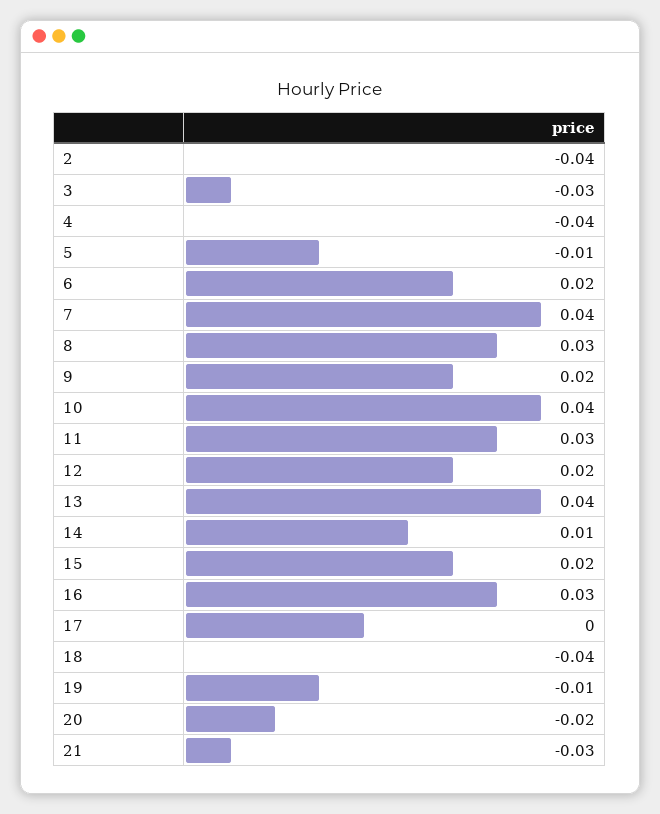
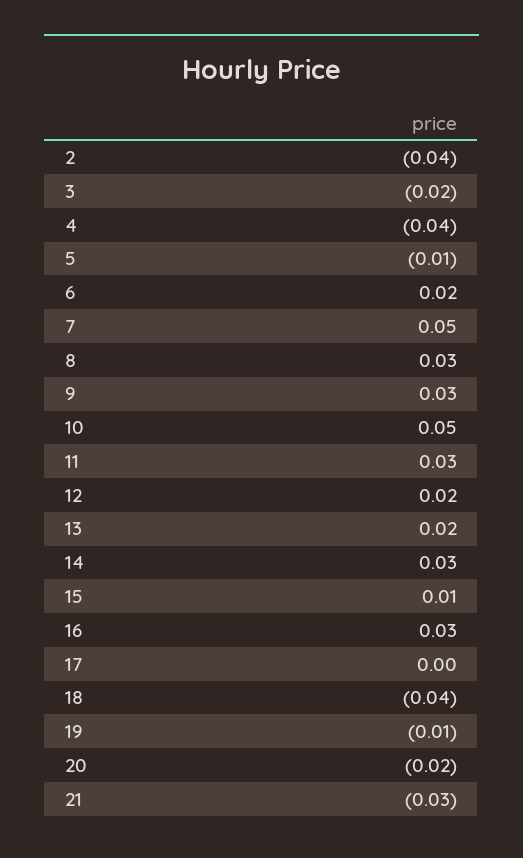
3: -0.03 -> -0.02
7: 0.04 -> 0.05
9: 0.02 -> 0.03
10: 0.04 -> 0.05
13: 0.04 -> 0.02
14: 0.01 -> 0.03
15: 0.02 -> 0.01

